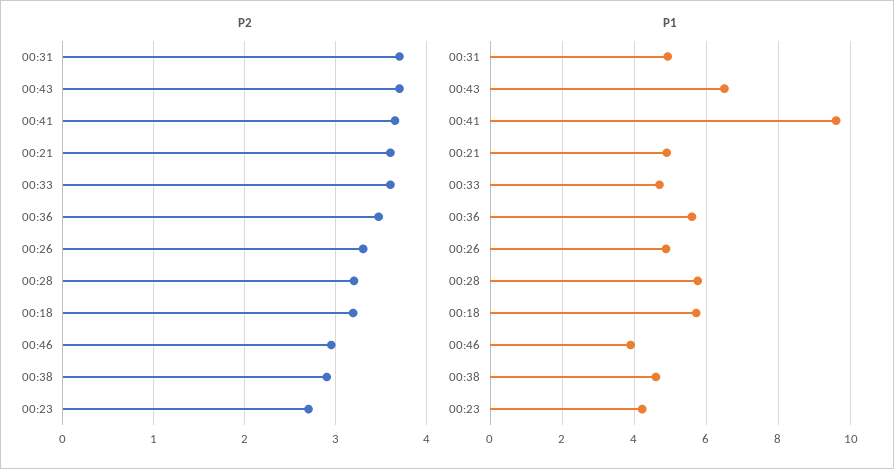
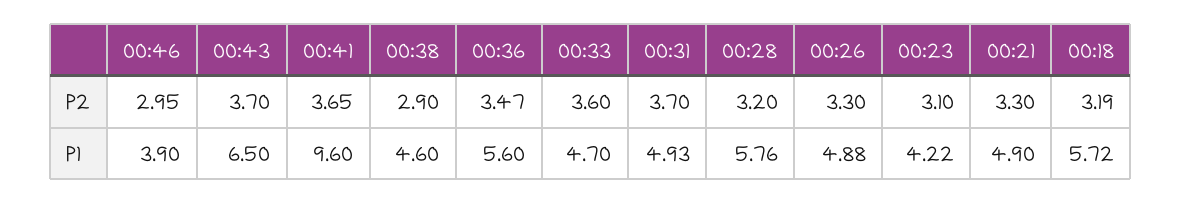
P2, 00:21: 3.6 -> 3.3
P2, 00:23: 2.7 -> 3.1

